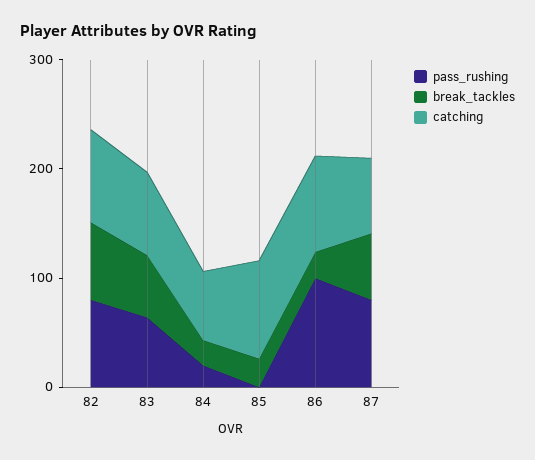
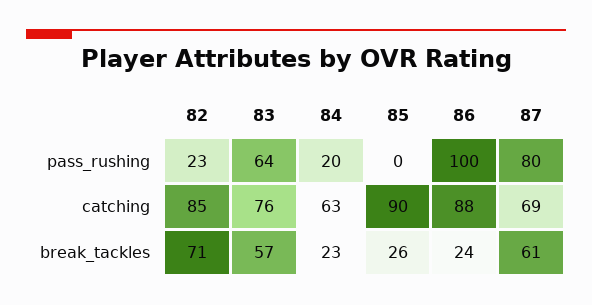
pass_rushing, 82: 80 -> 23

